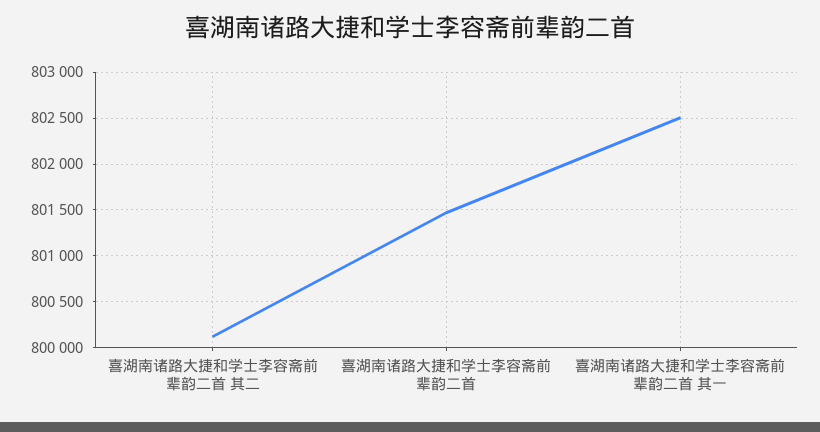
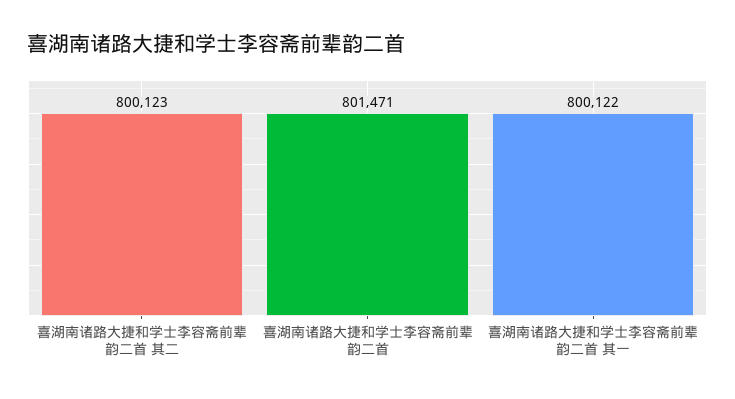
喜湖南诸路大捷和学士李容斋前辈韵二首 其一: 802500 -> 800122

